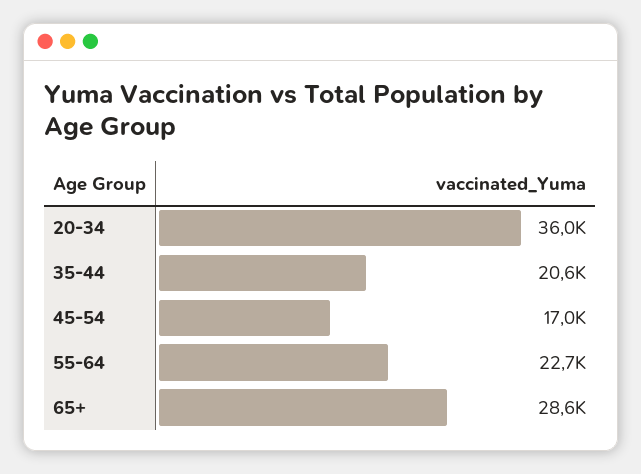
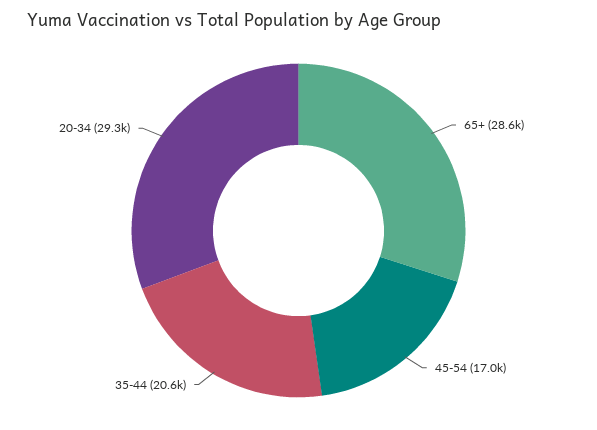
20-34: 36000 -> 29300
55-64: 22700 -> none

